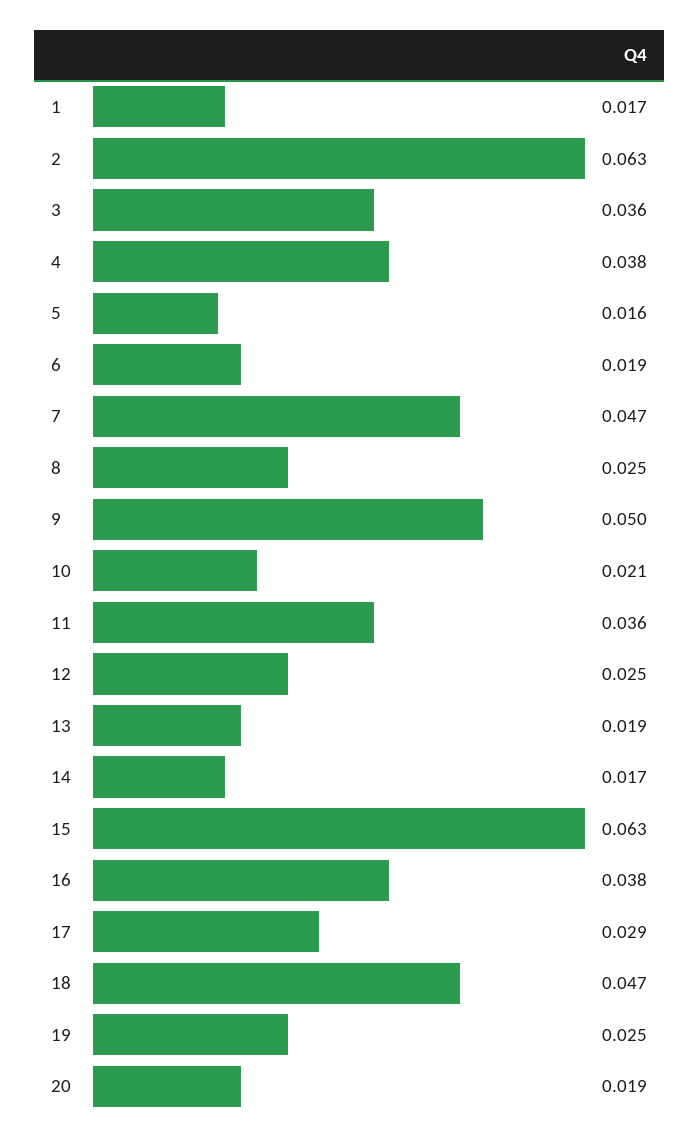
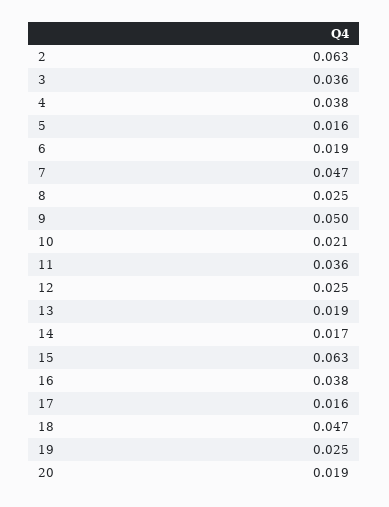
1: 0.017 -> none
17: 0.029 -> 0.016

